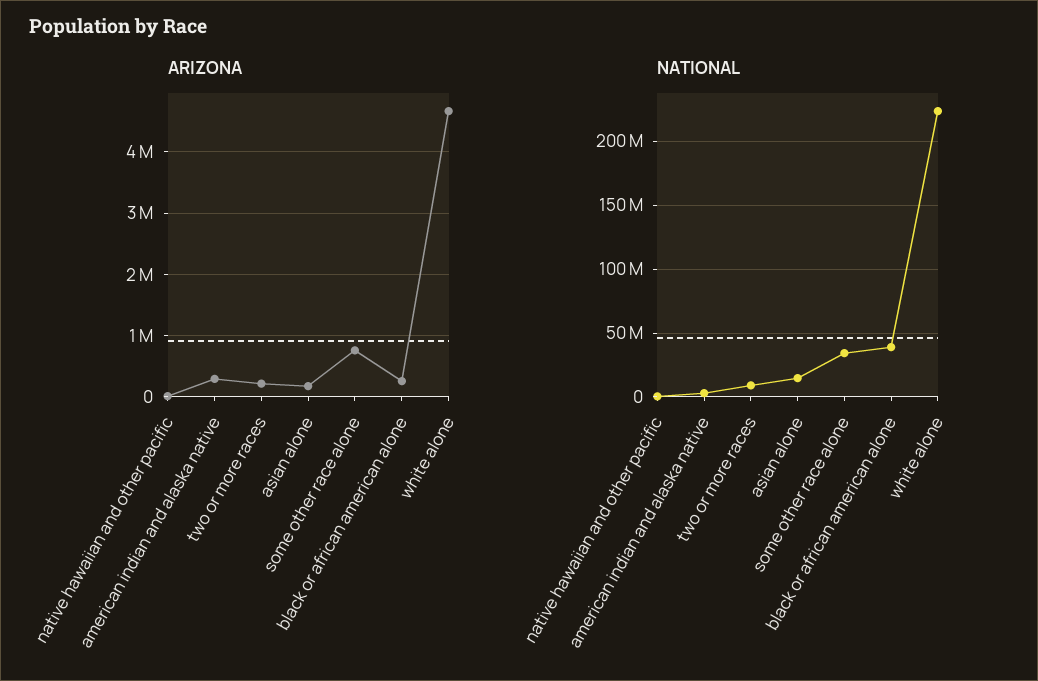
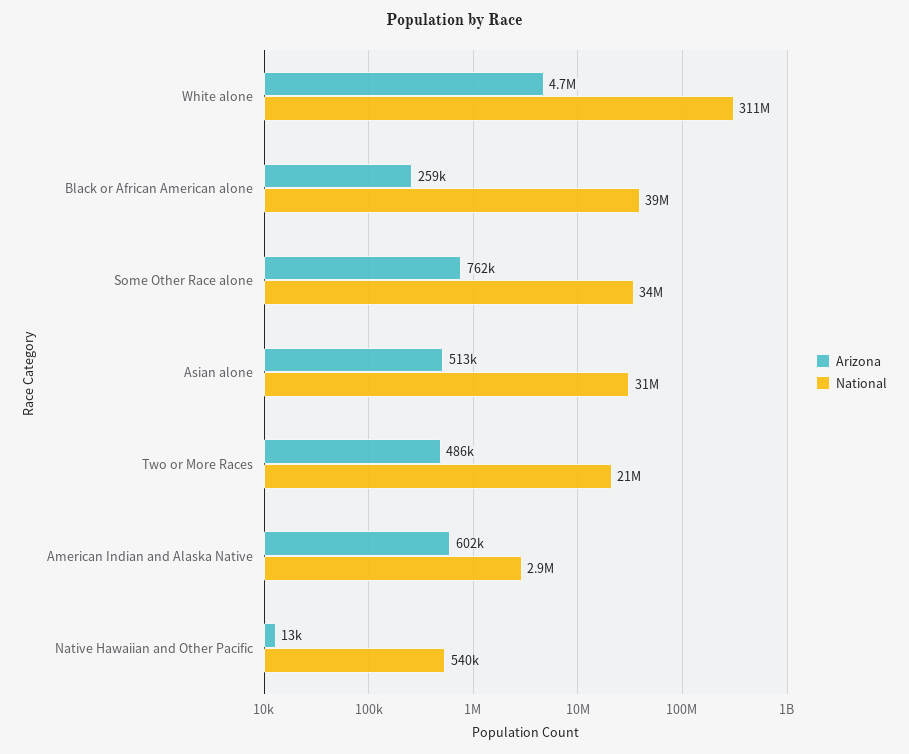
ARIZONA, american indian and alaska native: 300000 -> 602000
ARIZONA, two or more races: 200000 -> 486000
ARIZONA, asian alone: 200000 -> 513000
NATIONAL, two or more races: 10000000 -> 21000000
NATIONAL, asian alone: 15000000 -> 31000000
NATIONAL, white alone: 225000000 -> 311000000

